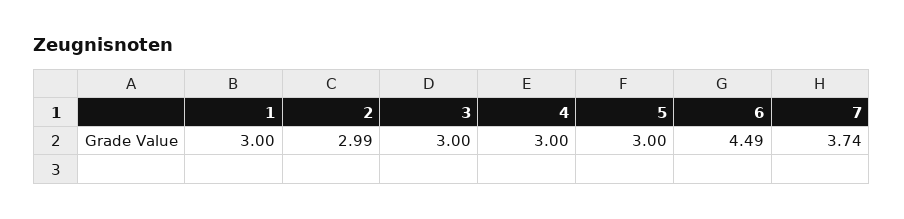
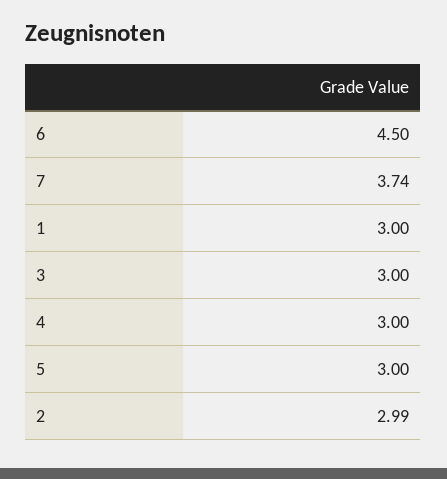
6: 4.49 -> 4.5

